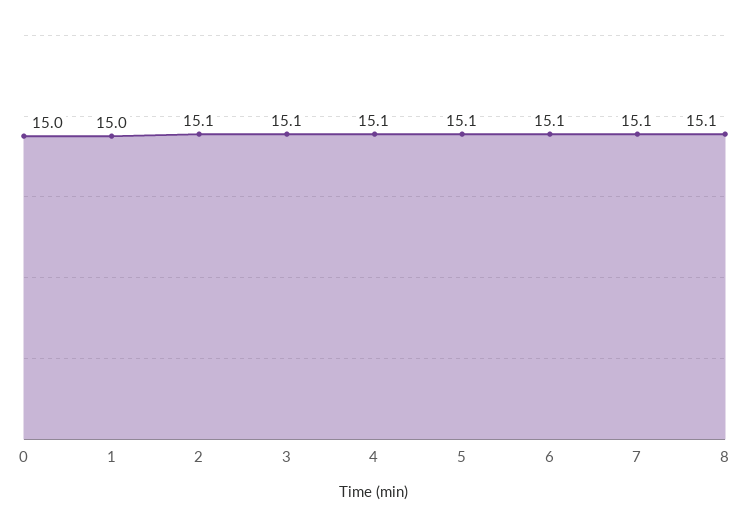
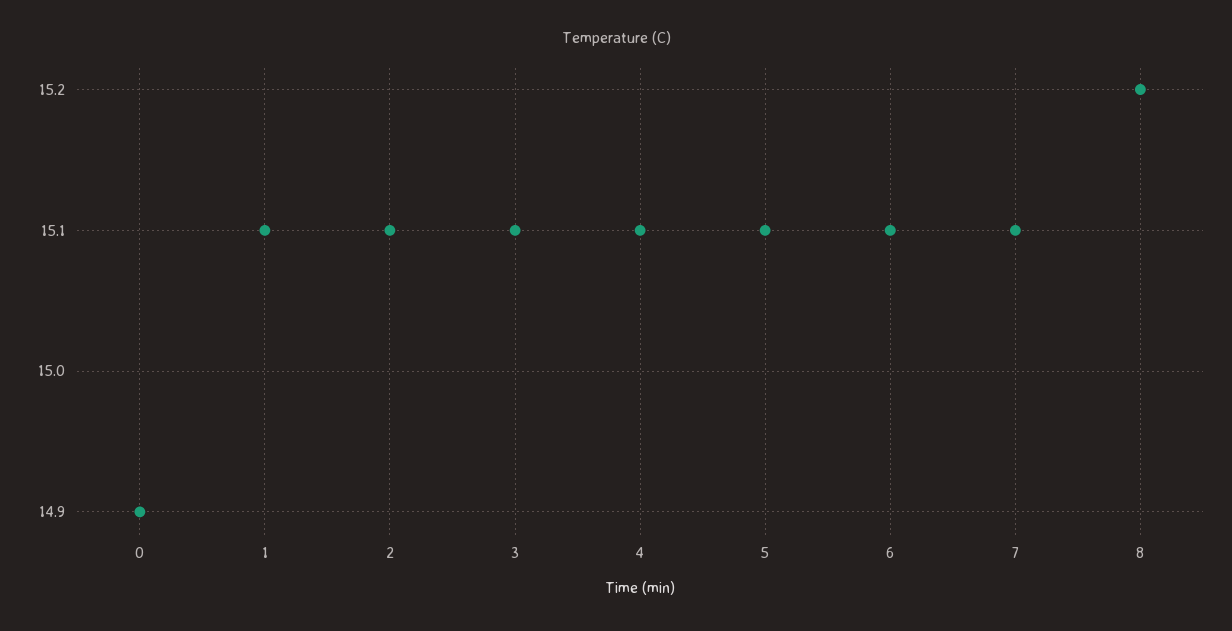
0: 15 -> 14.9
1: 15 -> 15.1
8: 15.1 -> 15.2

